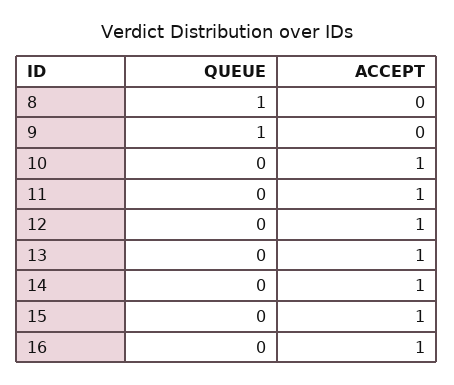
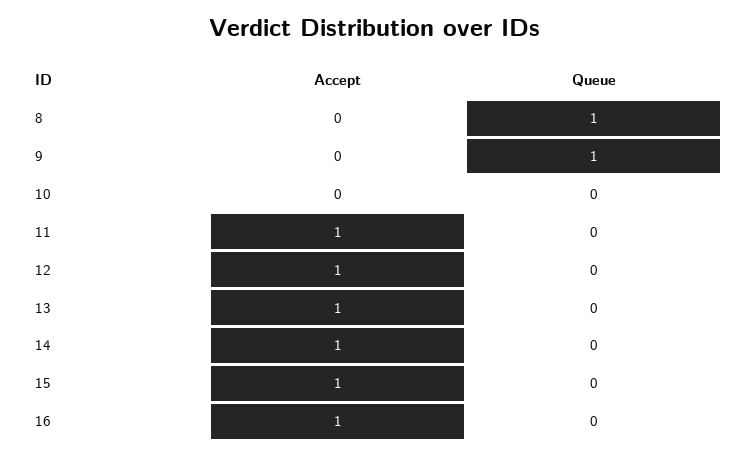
ACCEPT, 10: 1 -> 0

